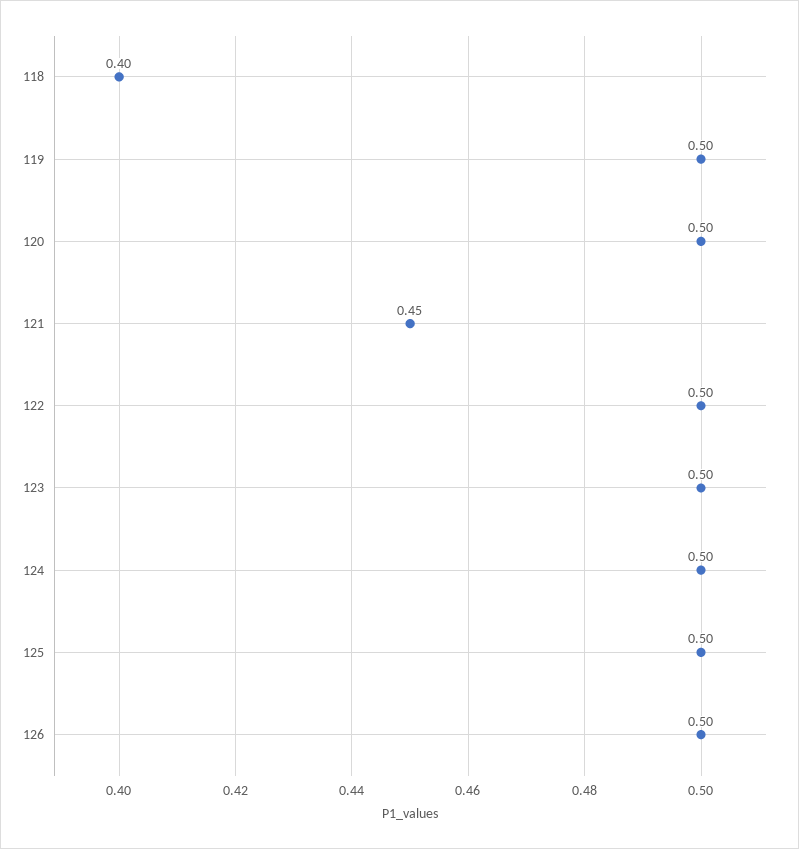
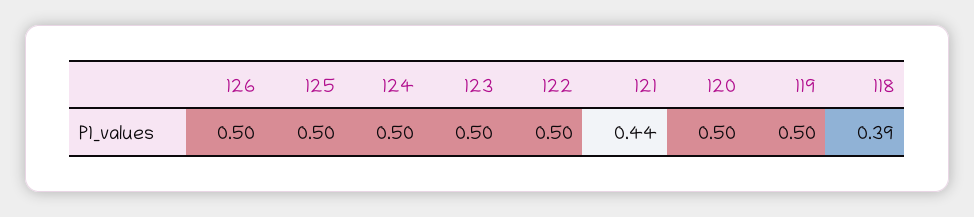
118: 0.4 -> 0.39
121: 0.45 -> 0.44

